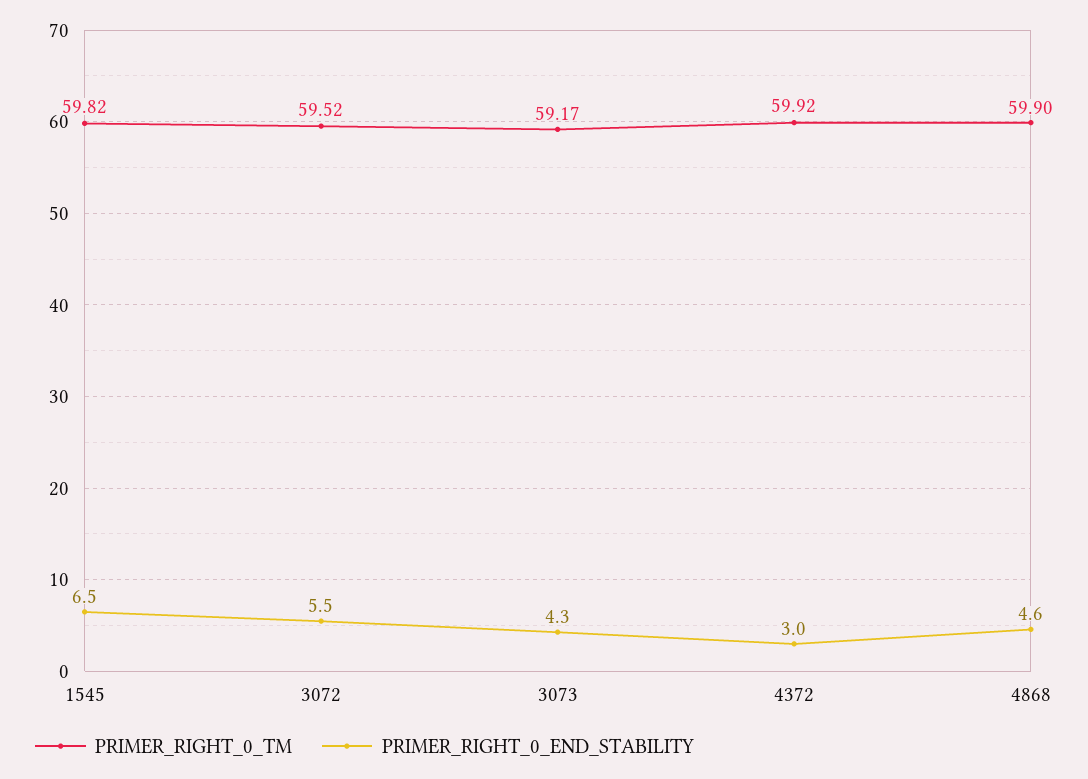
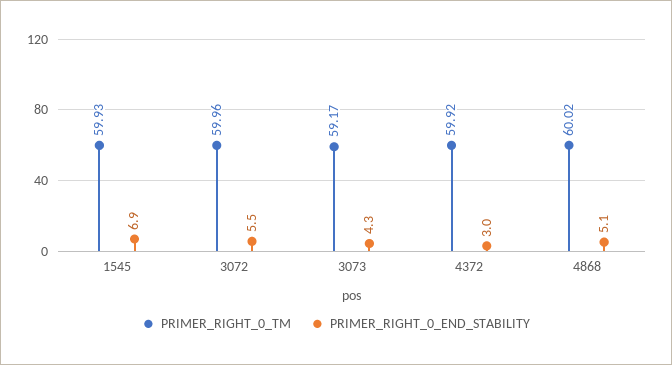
PRIMER_RIGHT_0_TM, 1545: 59.82 -> 59.93
PRIMER_RIGHT_0_END_STABILITY, 1545: 6.5 -> 6.9
PRIMER_RIGHT_0_TM, 3072: 59.52 -> 59.96
PRIMER_RIGHT_0_TM, 4868: 59.9 -> 60.02
PRIMER_RIGHT_0_END_STABILITY, 4868: 4.6 -> 5.1

